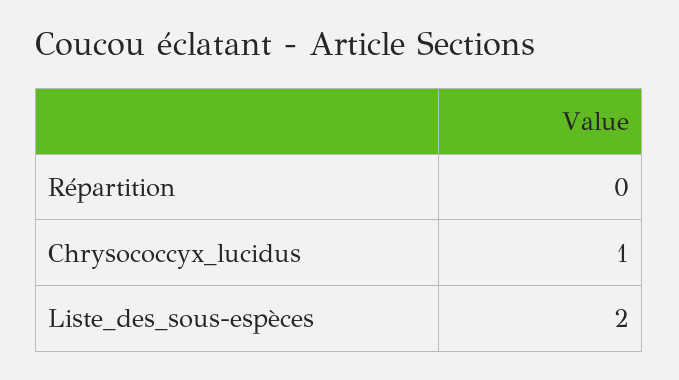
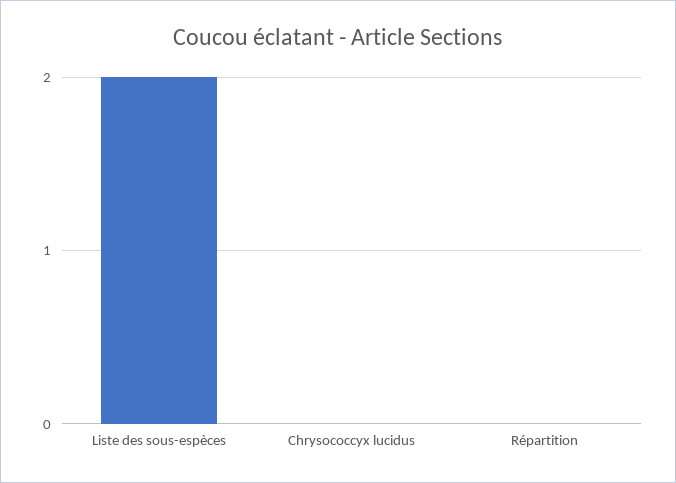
Chrysococcyx_lucidus: 1 -> 0

